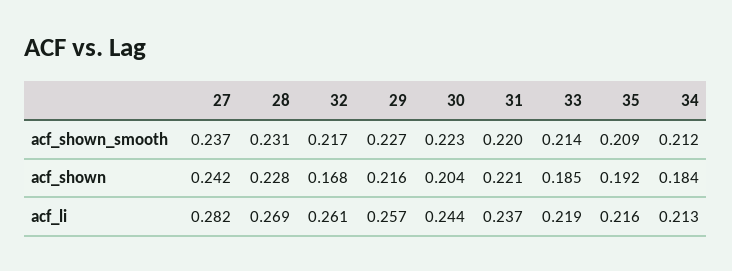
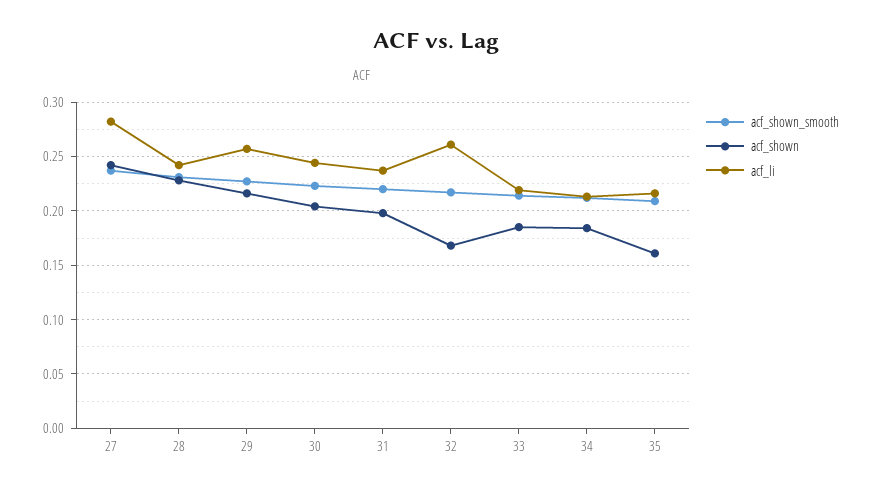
acf_shown, 31: 0.221 -> 0.2
acf_shown, 35: 0.192 -> 0.16
acf_li, 28: 0.269 -> 0.24

